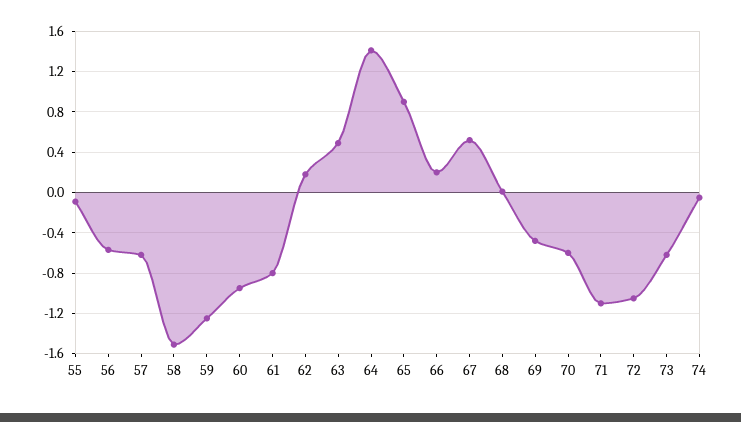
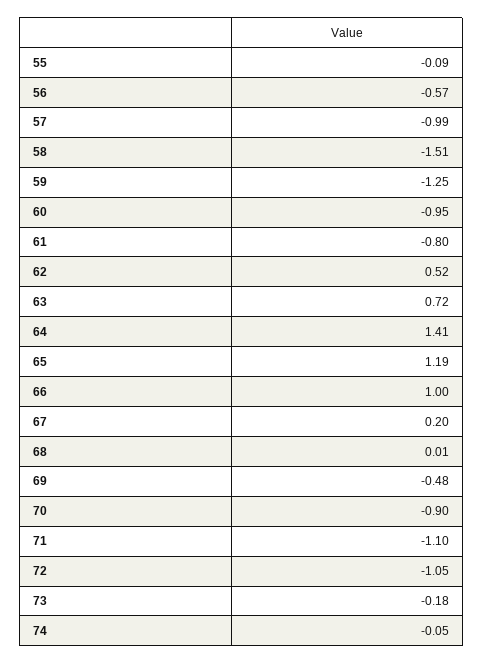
57: -0.6 -> -0.99
62: 0.2 -> 0.52
63: 0.5 -> 0.72
65: 0.9 -> 1.19
66: 0.2 -> 1
67: 0.5 -> 0.2
70: -0.6 -> -0.9
73: -0.6 -> -0.18

